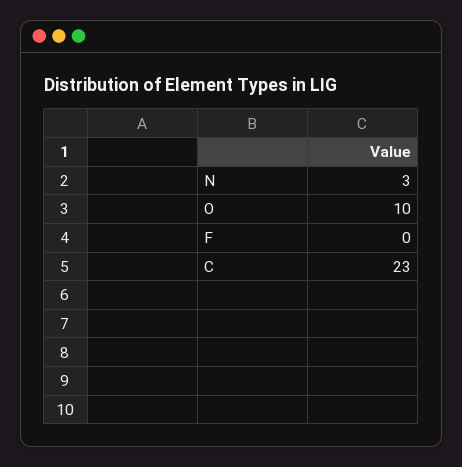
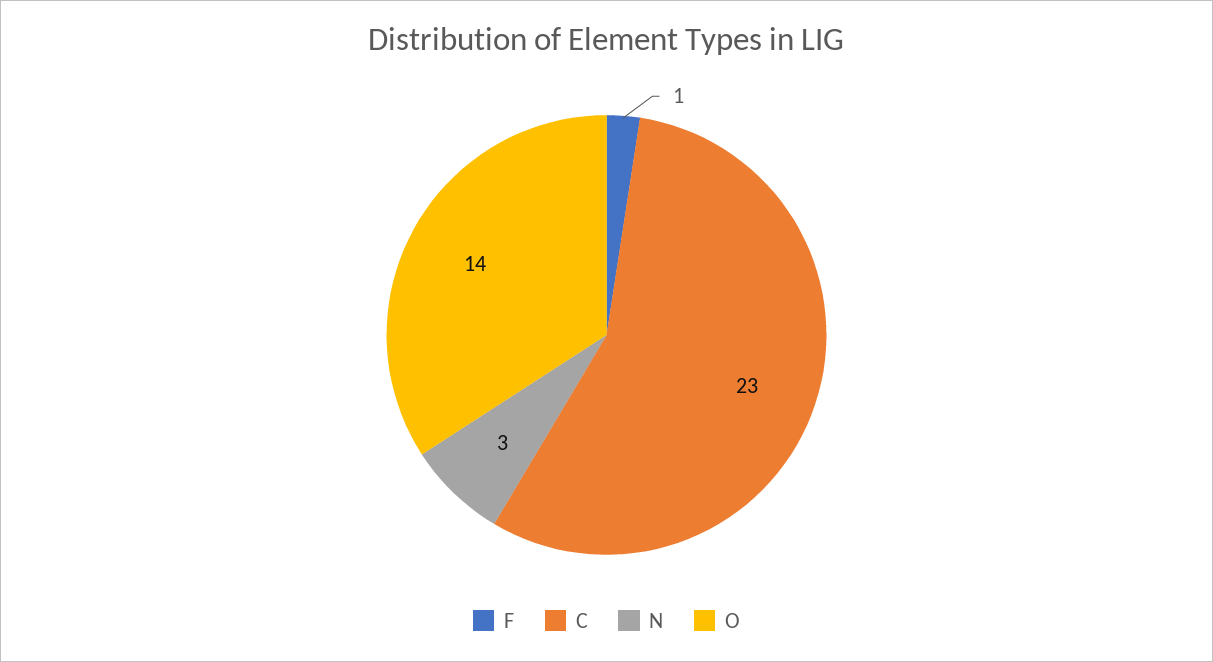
O: 10 -> 14
F: 0 -> 1

